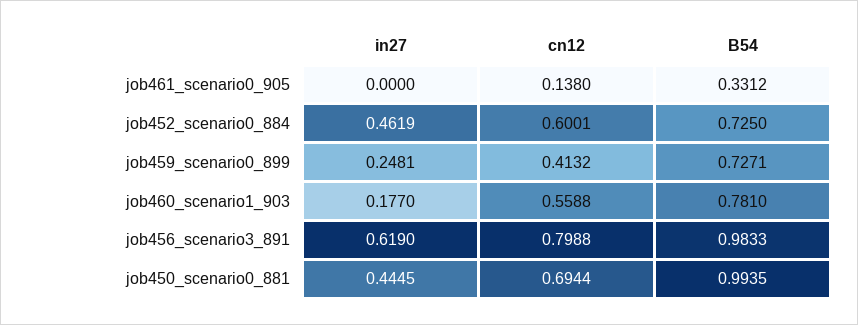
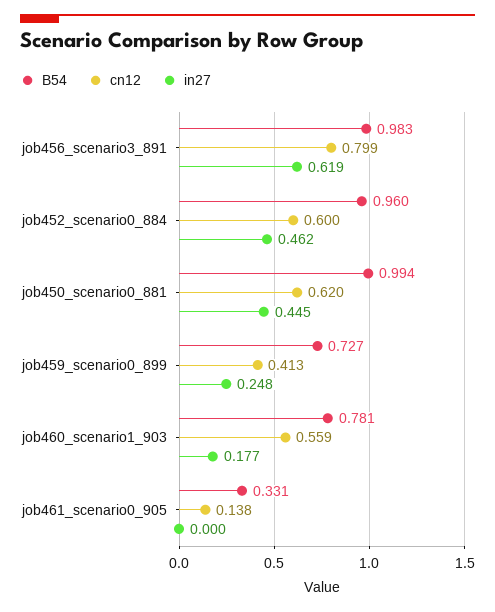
B54, job452_scenario0_884: 0.725 -> 0.96
cn12, job450_scenario0_881: 0.6944 -> 0.62

